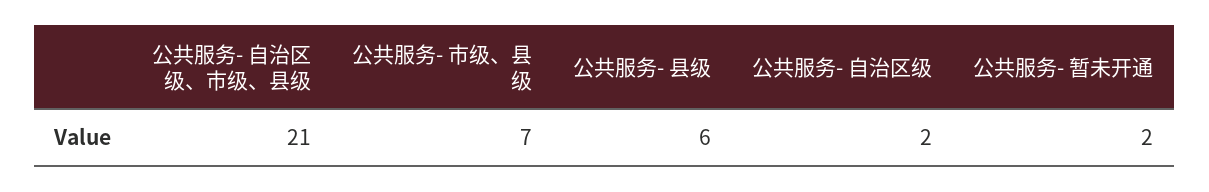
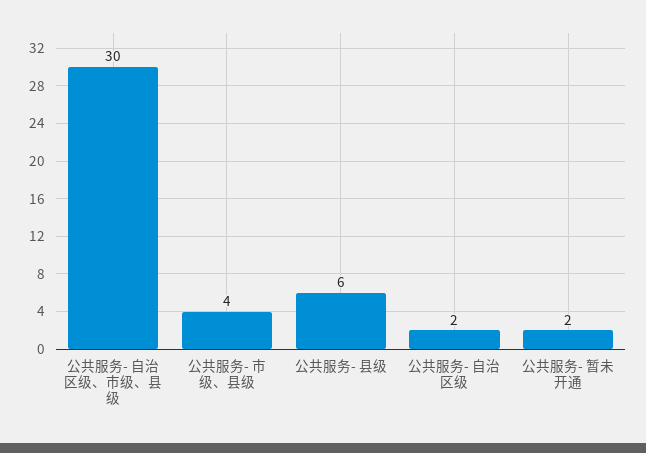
公共服务- 自治区级、市级、县级: 21 -> 30
公共服务- 市级、县级: 7 -> 4

